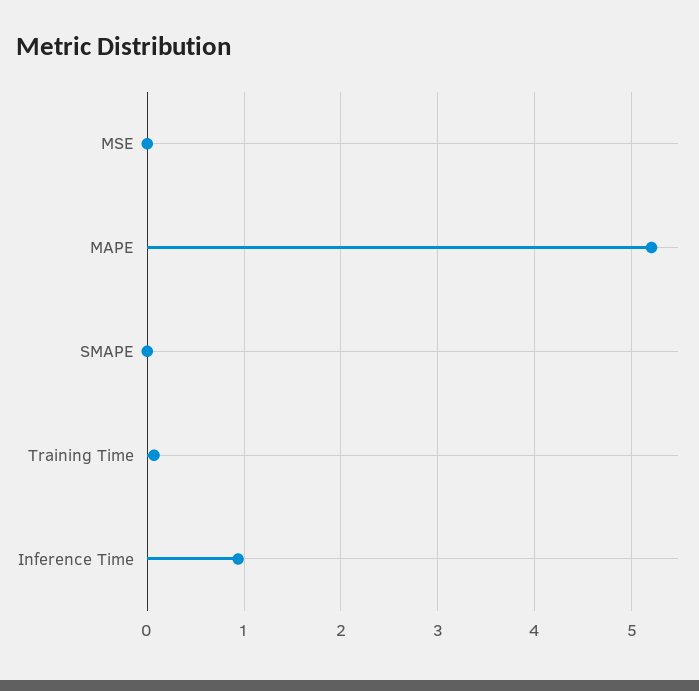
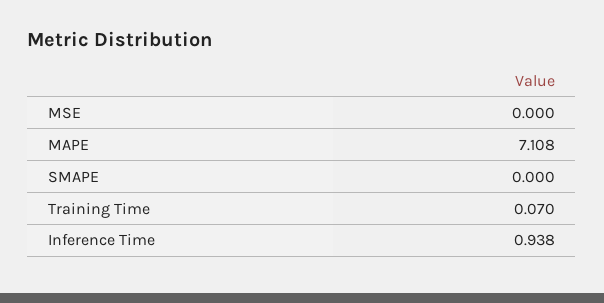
MAPE: 5.2 -> 7.108

